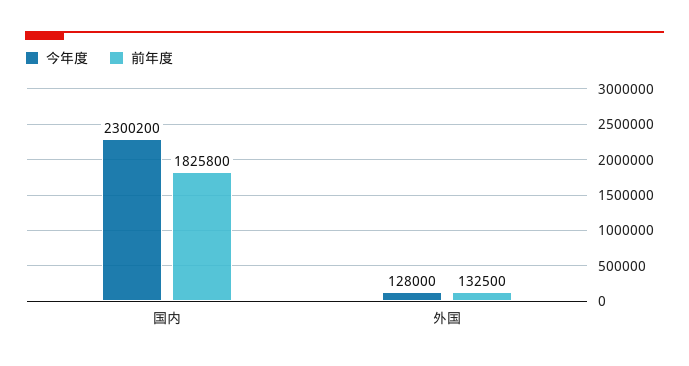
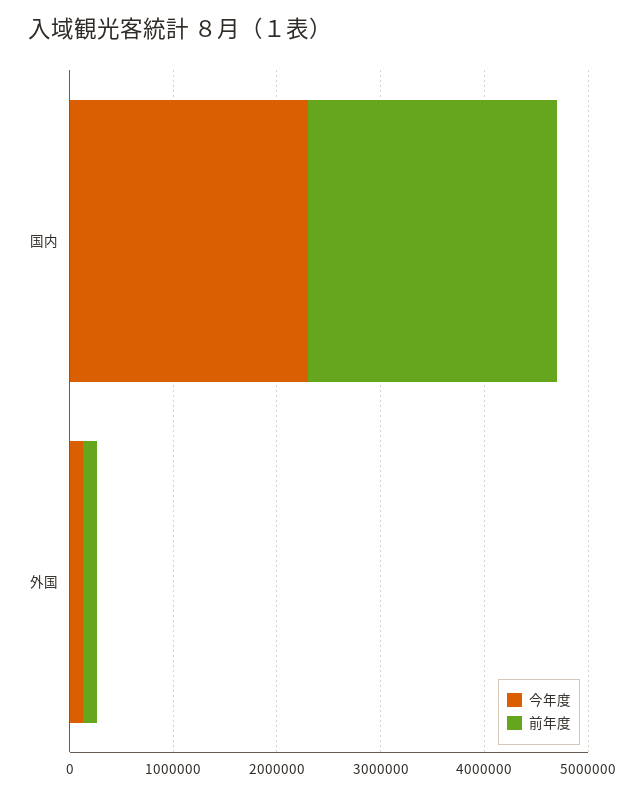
前年度, 国内: 1825800 -> 2400000

